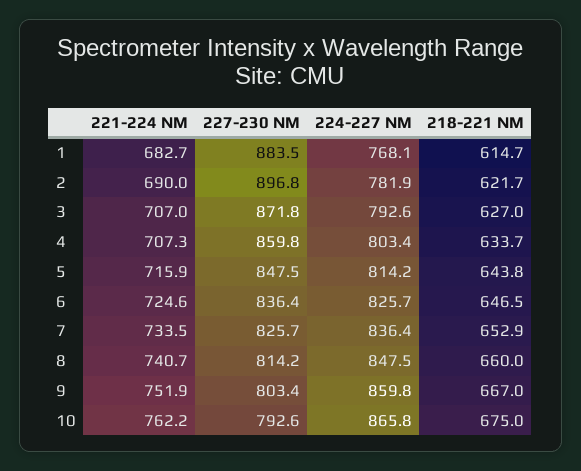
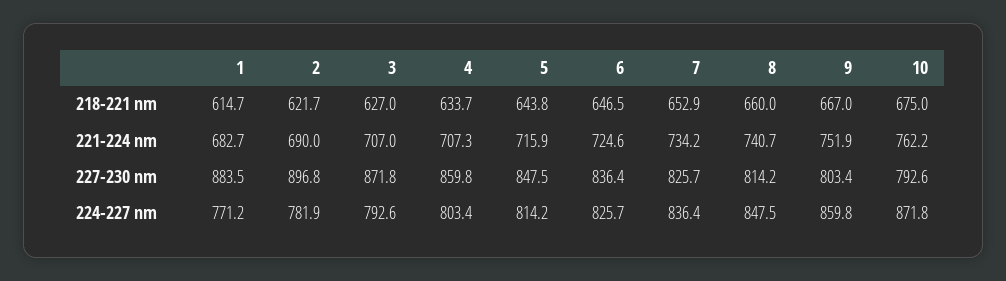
224-227 NM, 1: 768.1 -> 771.2
221-224 NM, 7: 733.5 -> 734.2
224-227 NM, 10: 865.8 -> 871.8

